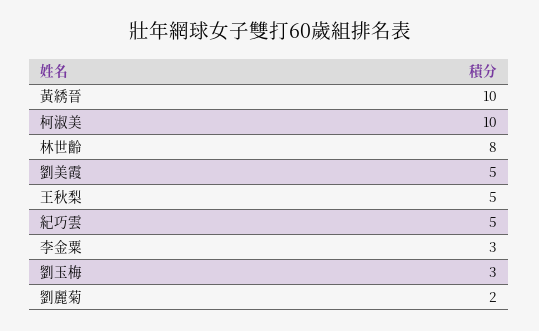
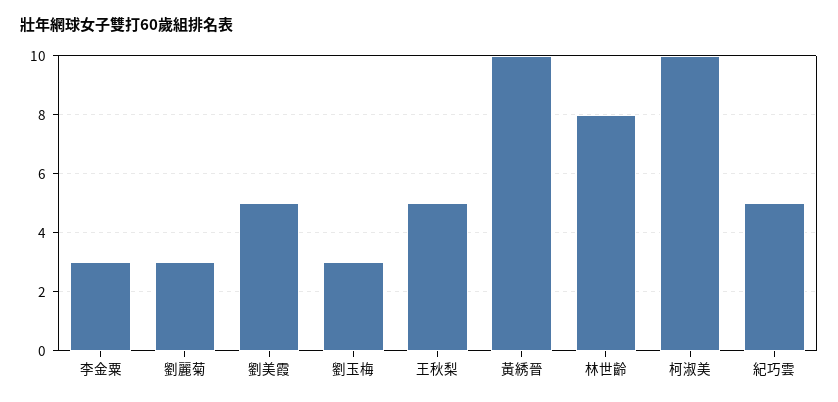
劉麗菊: 2 -> 3

